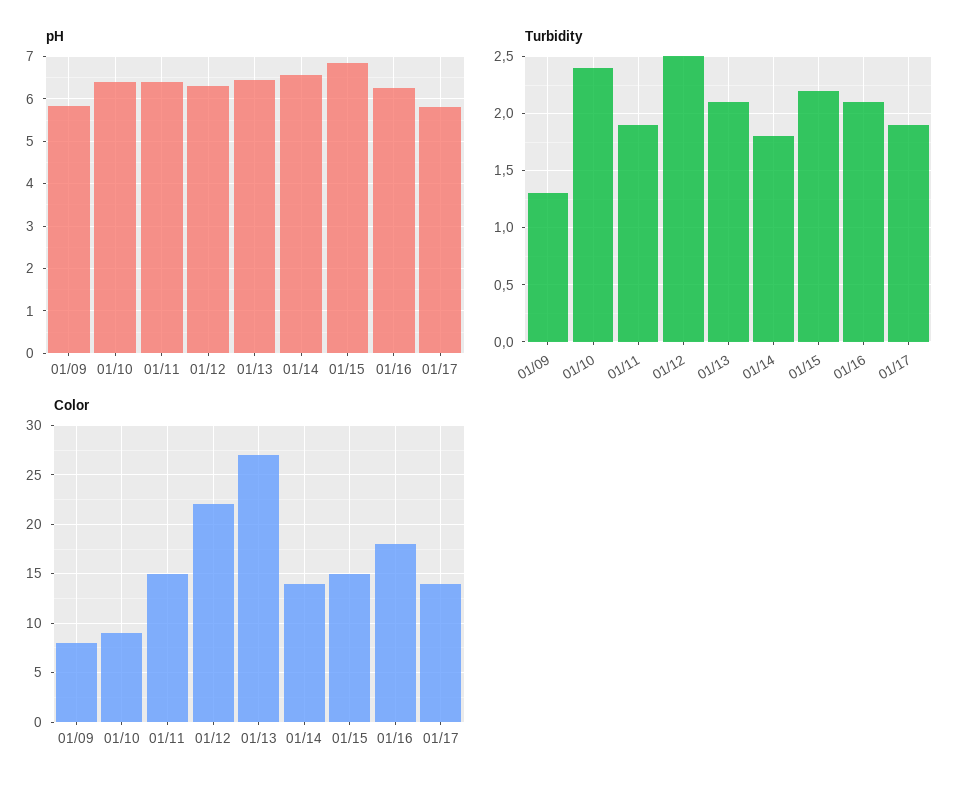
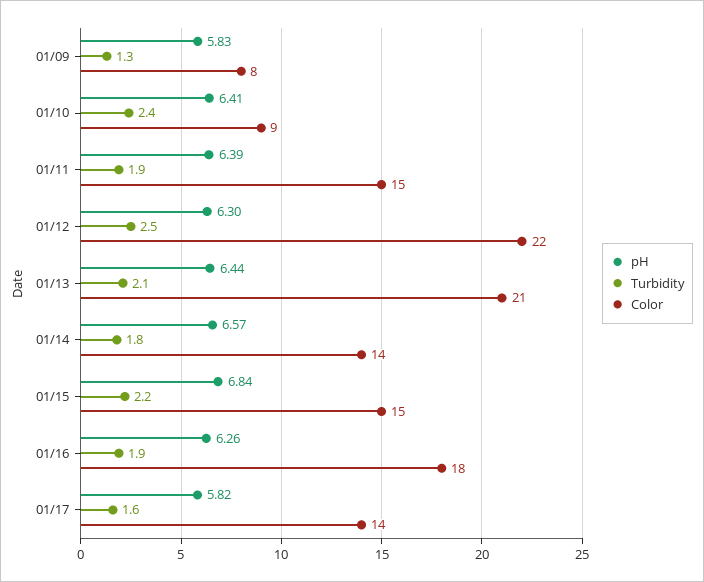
Turbidity, 01/16: 2.1 -> 1.9
Turbidity, 01/17: 1.9 -> 1.6
Color, 01/13: 27 -> 21

